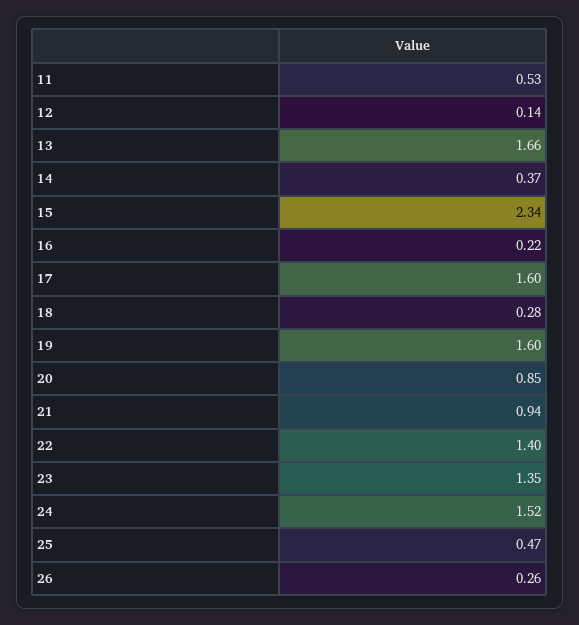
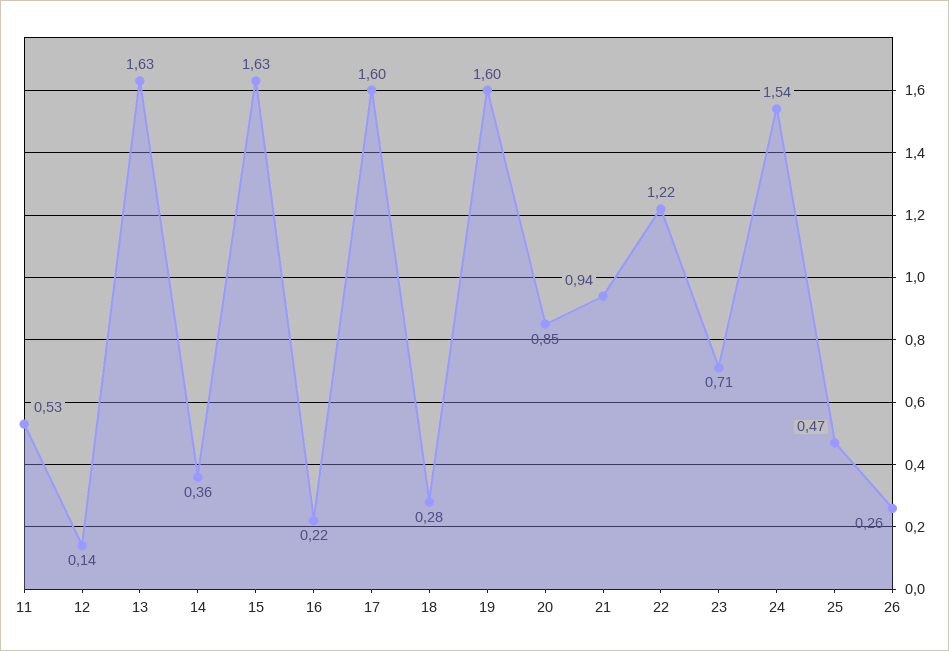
13: 1.66 -> 1.63
14: 0.37 -> 0.36
15: 2.34 -> 1.63
22: 1.4 -> 1.22
23: 1.35 -> 0.71
24: 1.52 -> 1.54

